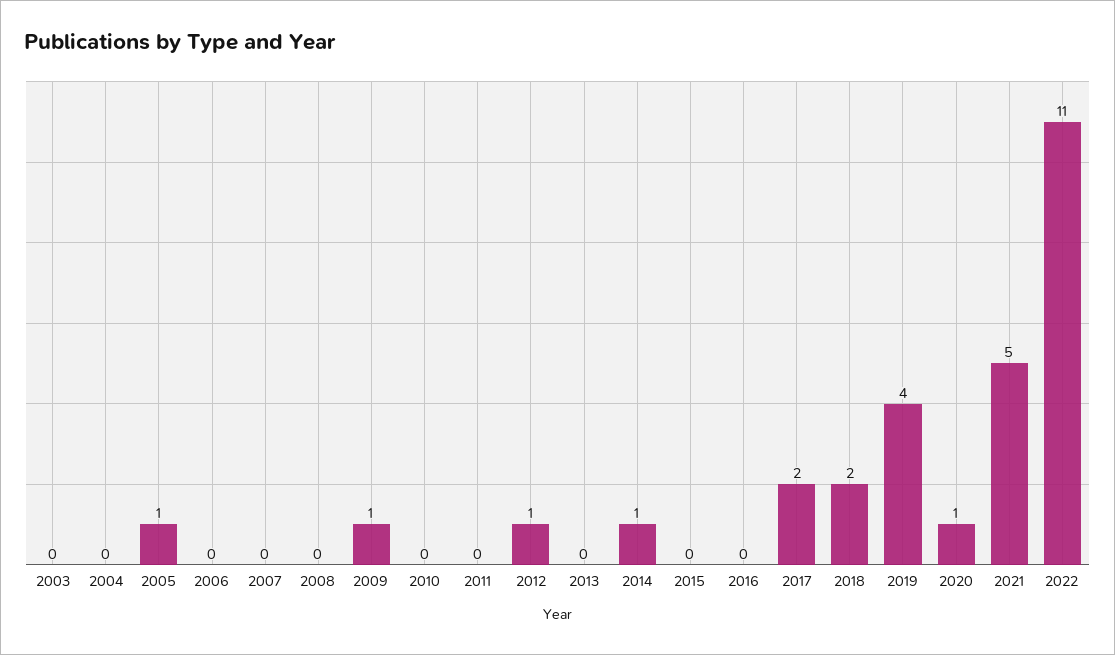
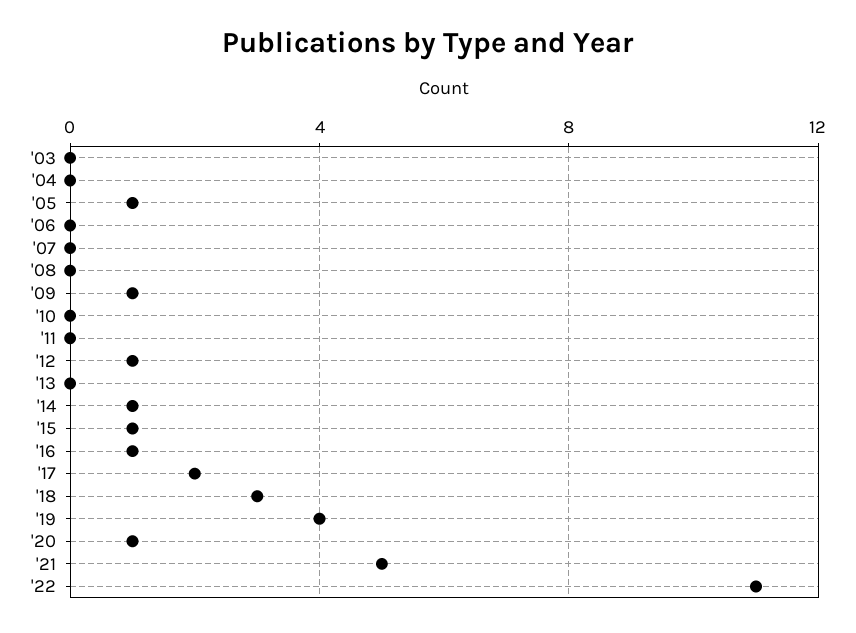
2015: 0 -> 1
2016: 0 -> 1
2018: 2 -> 3

